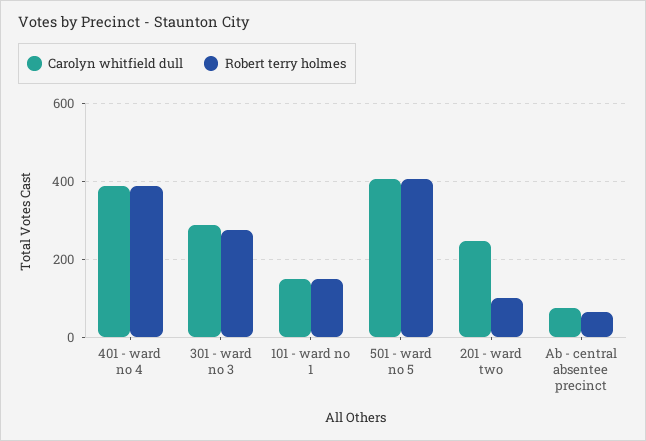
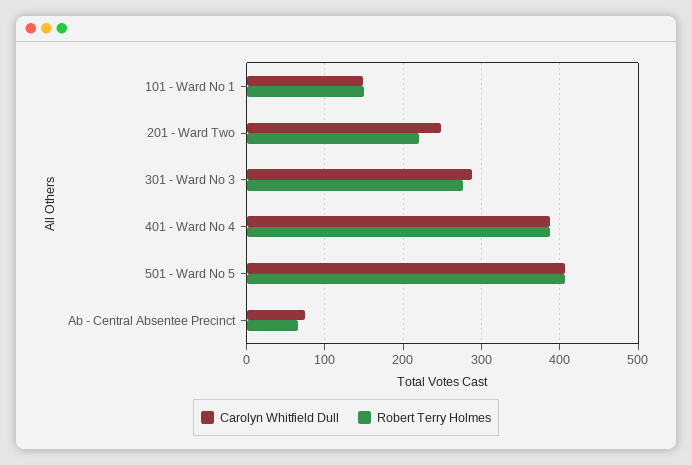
Robert terry holmes, 201 - ward two: 100 -> 220

